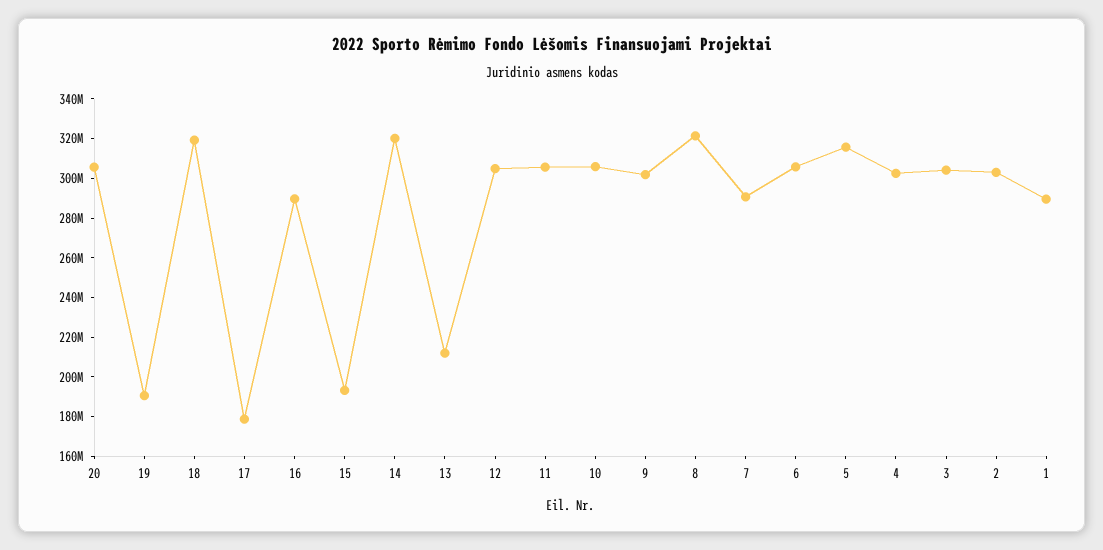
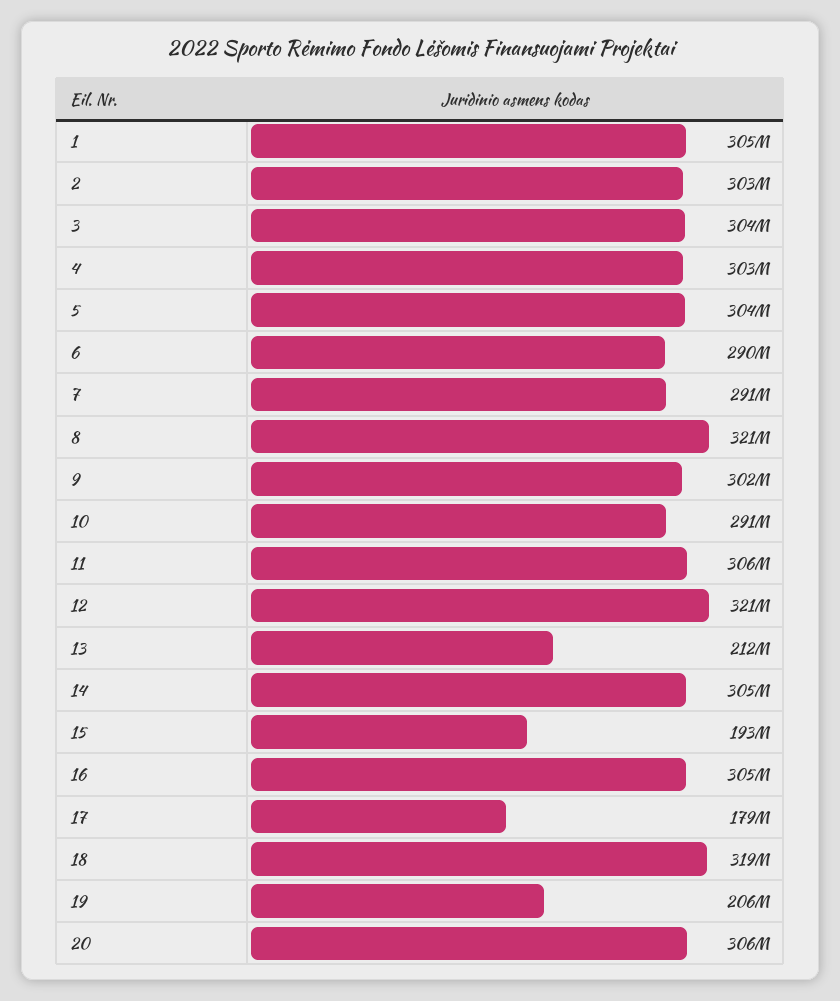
19: 190000000 -> 206000000
16: 290000000 -> 305000000
14: 320000000 -> 305000000
12: 305000000 -> 321000000
10: 305000000 -> 291000000
6: 305000000 -> 290000000
5: 315000000 -> 304000000
1: 290000000 -> 305000000

